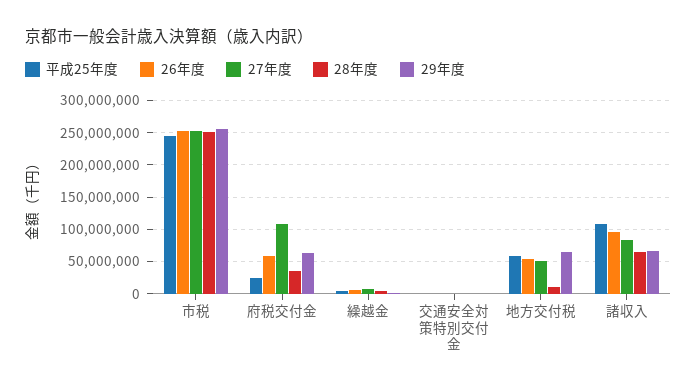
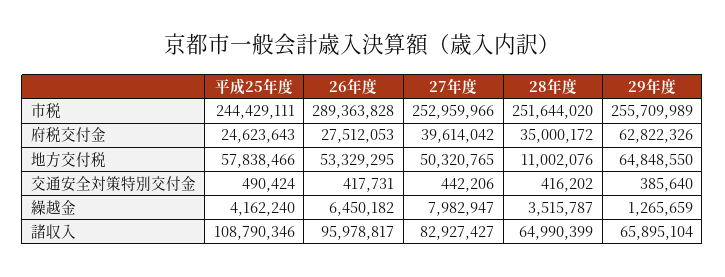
26年度, 市税: 250000000 -> 289363828
26年度, 府税交付金: 60000000 -> 27512053
27年度, 府税交付金: 110000000 -> 39614042

